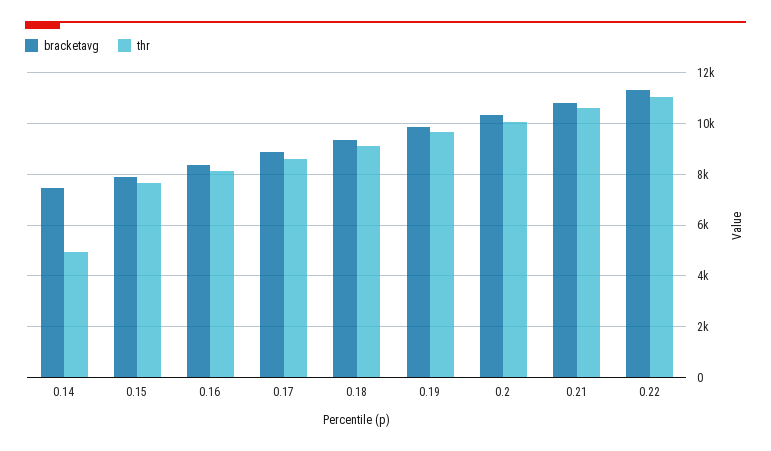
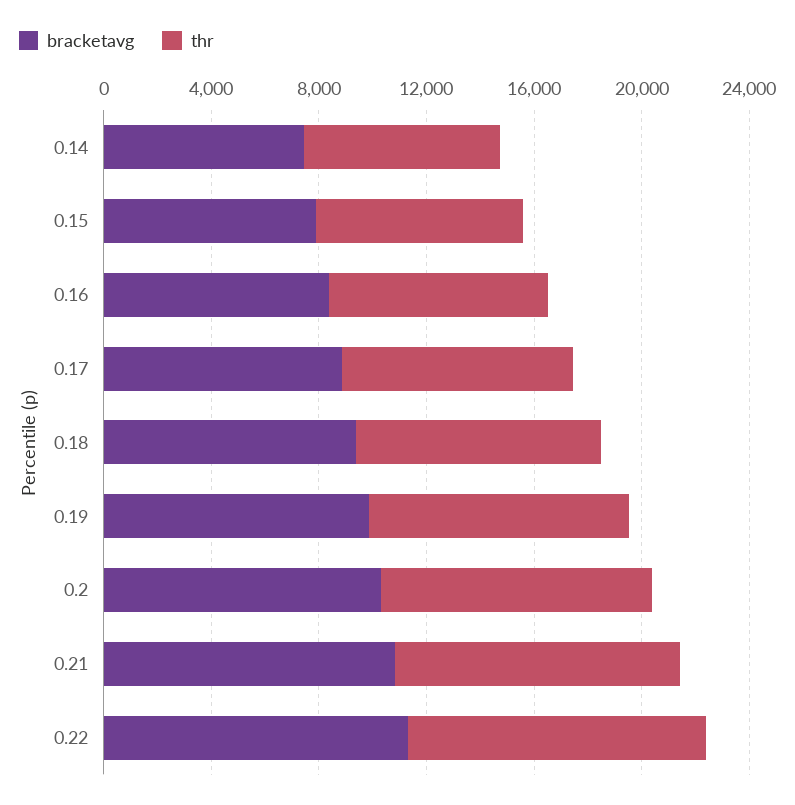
thr, 0.14: 5000 -> 7000

